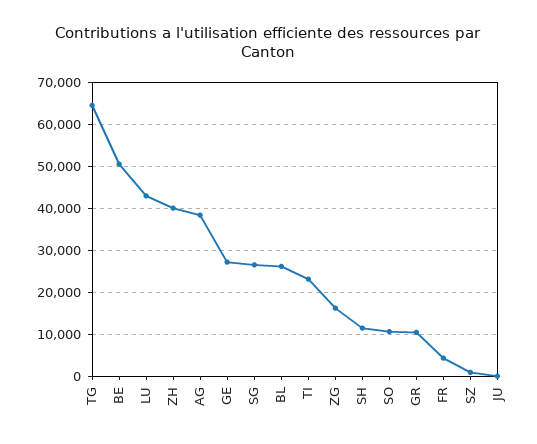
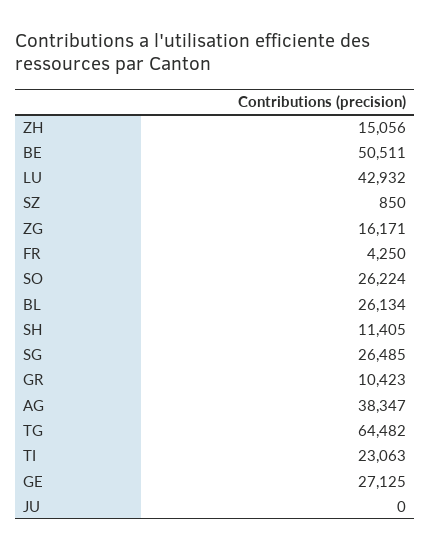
ZH: 40000 -> 15056
SO: 10000 -> 26224

